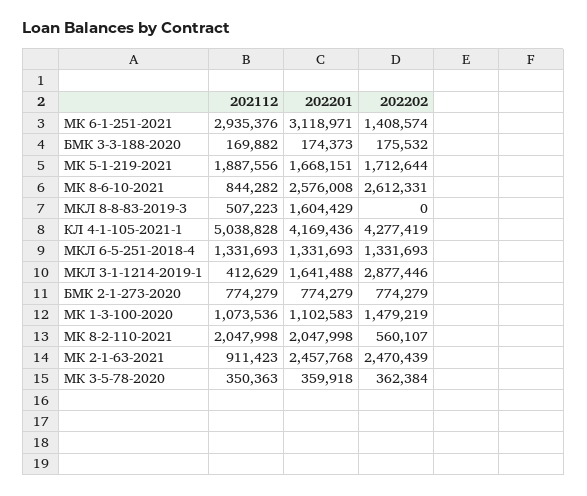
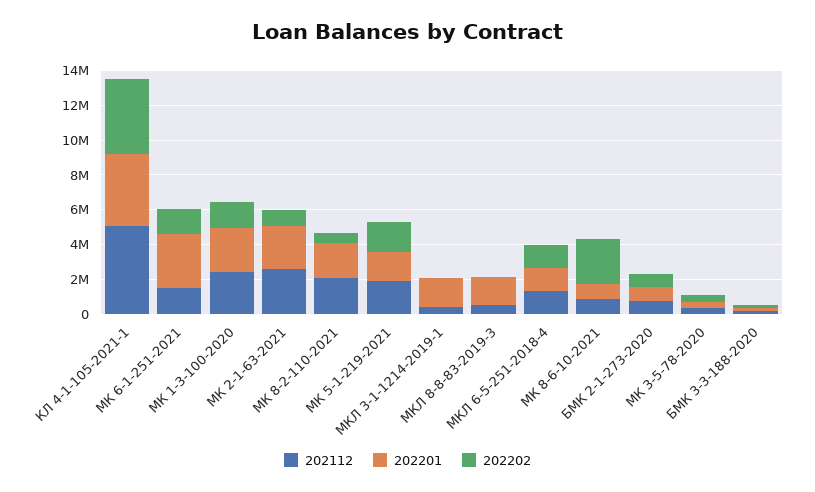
202112, МК 6-1-251-2021: 2935376 -> 1500000
202201, МК 8-6-10-2021: 2576008 -> 1000000
202202, МКЛ 3-1-1214-2019-1: 2877446 -> 0
202112, МК 1-3-100-2020: 1073536 -> 2500000
202201, МК 1-3-100-2020: 1102583 -> 2500000
202112, МК 2-1-63-2021: 911423 -> 2500000
202202, МК 2-1-63-2021: 2470439 -> 1000000

